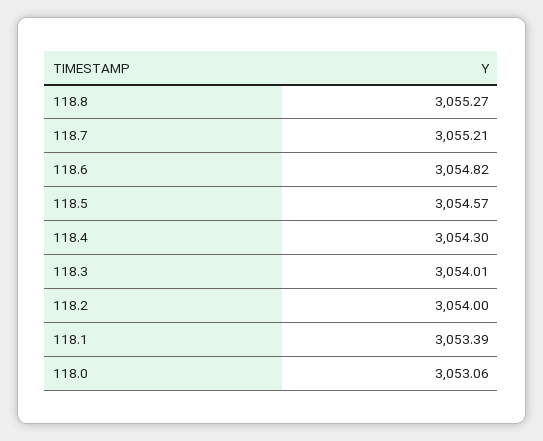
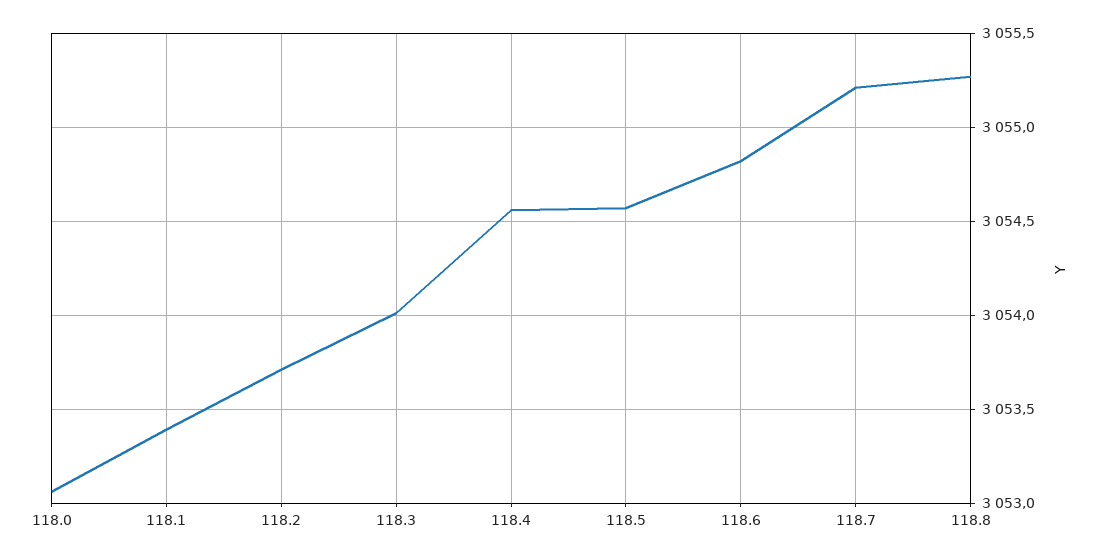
118.4: 3054.3 -> 3054.55
118.2: 3054 -> 3053.7

